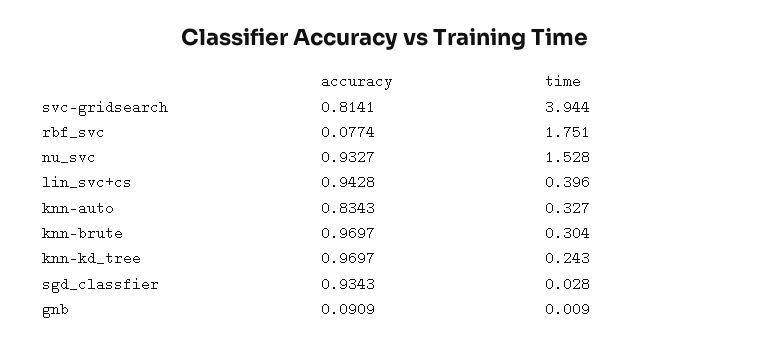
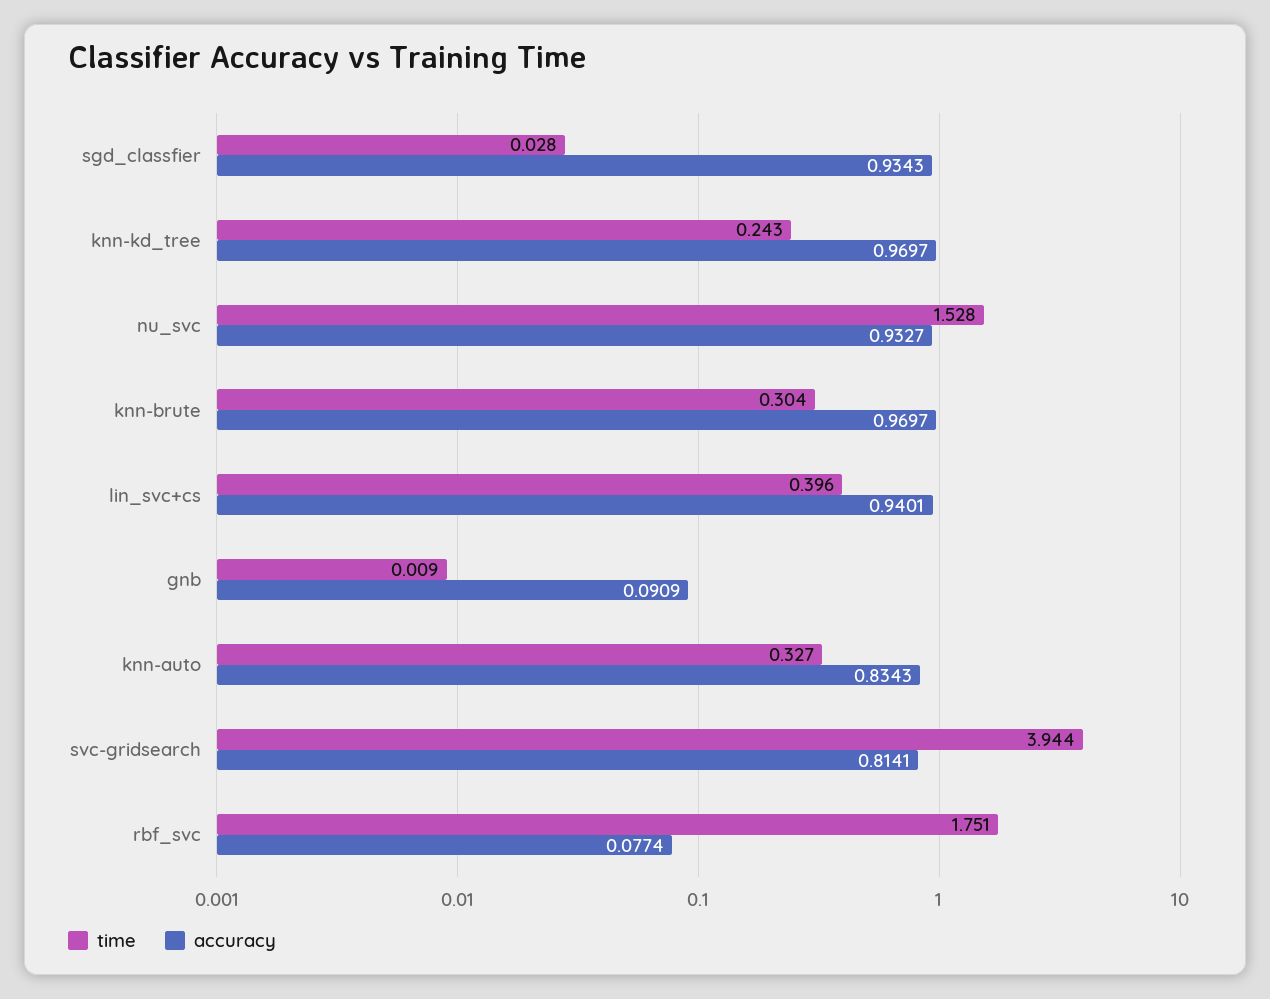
accuracy, lin_svc+cs: 0.9428 -> 0.9401

